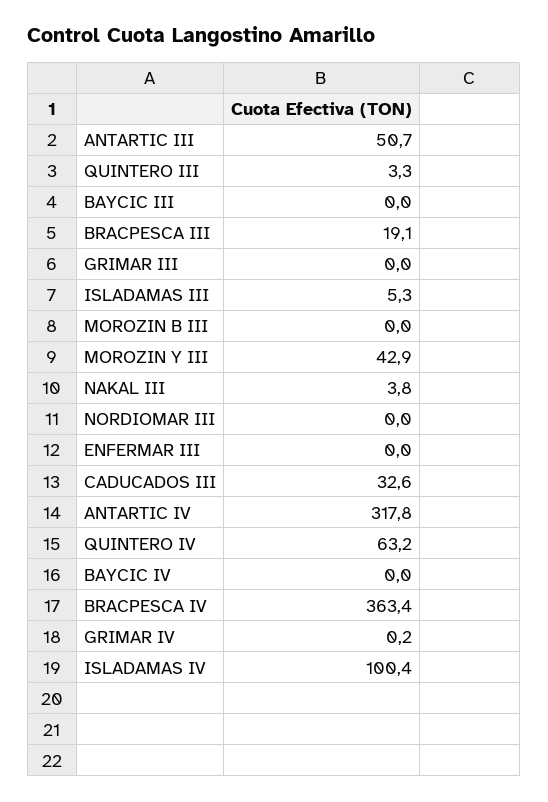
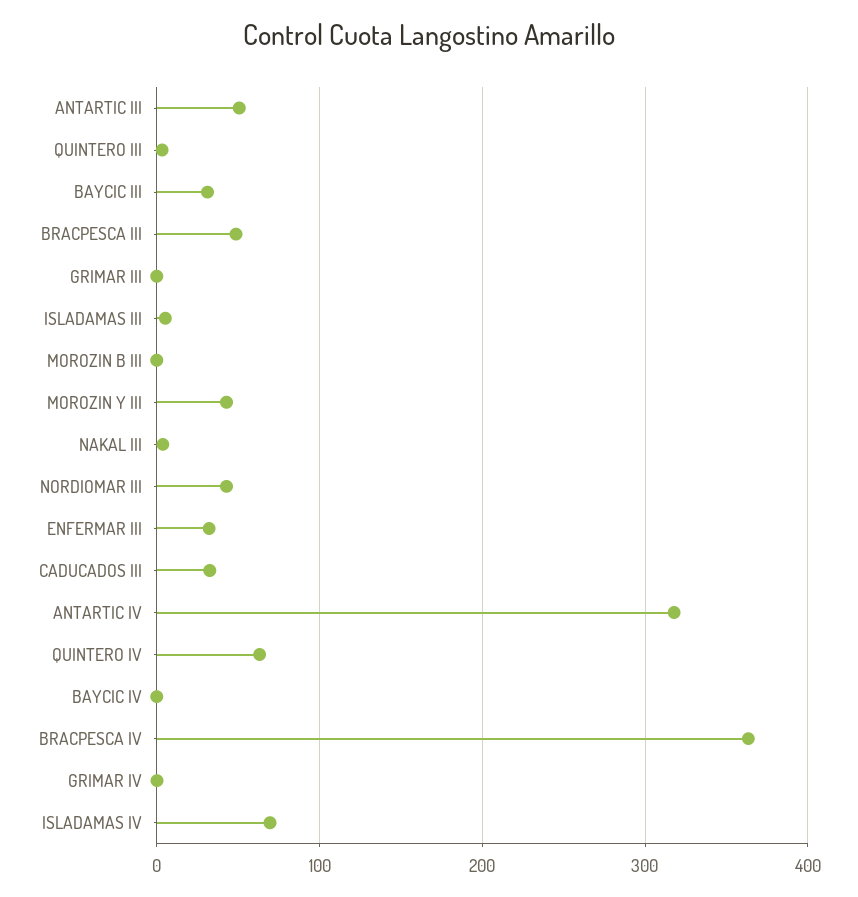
BAYCIC III: 0 -> 30
BRACPESCA III: 19.1 -> 50
NORDIOMAR III: 0 -> 40
ENFERMAR III: 0 -> 30
ISLADAMAS IV: 100.4 -> 70

